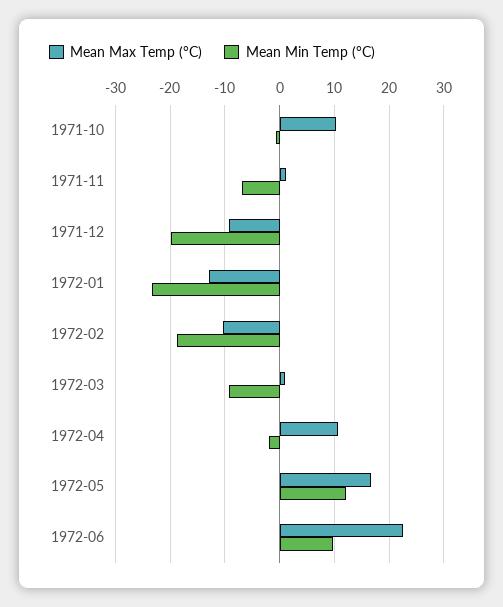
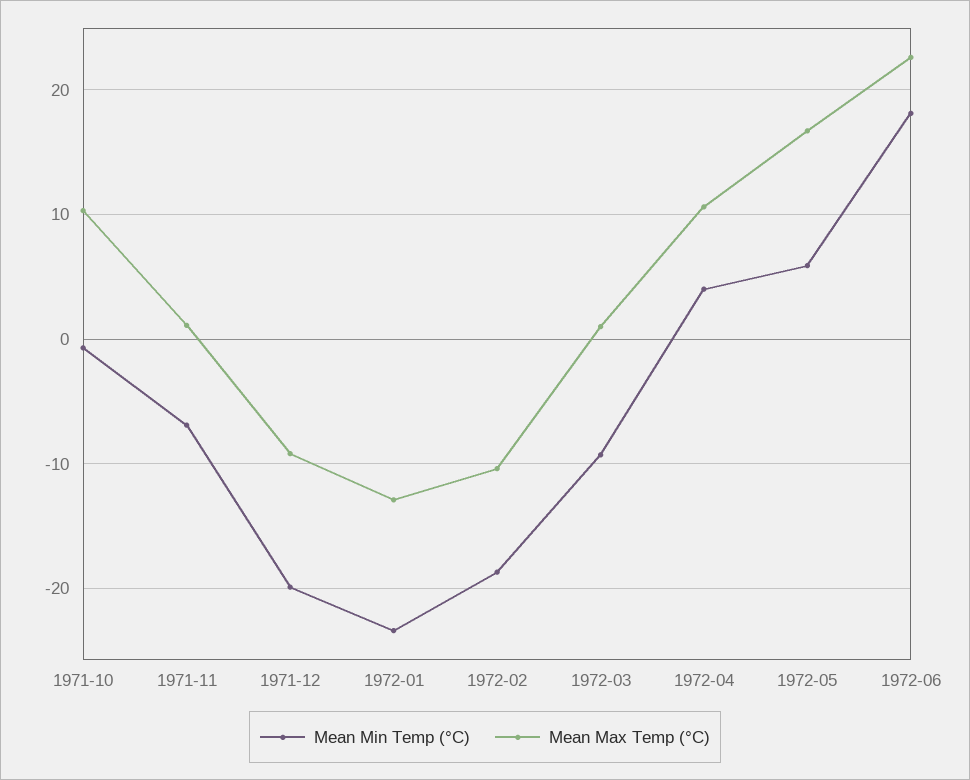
Mean Min Temp (°C), 1972-04: -2 -> 4
Mean Min Temp (°C), 1972-05: 12 -> 6
Mean Min Temp (°C), 1972-06: 10 -> 18

